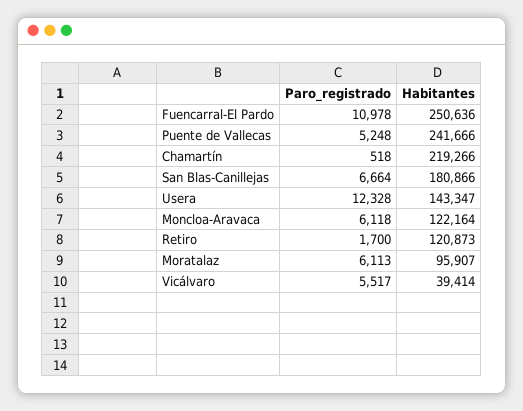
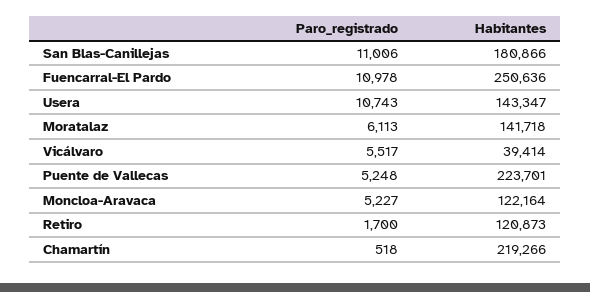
Habitantes, Puente de Vallecas: 241666 -> 223701
Paro_registrado, San Blas-Canillejas: 6664 -> 11006
Paro_registrado, Usera: 12328 -> 10743
Paro_registrado, Moncloa-Aravaca: 6118 -> 5227
Habitantes, Moratalaz: 95907 -> 141718

